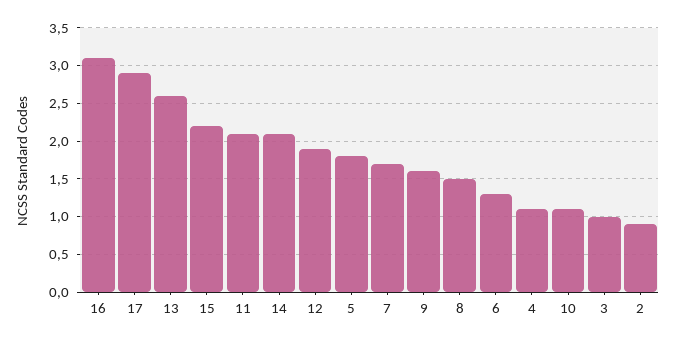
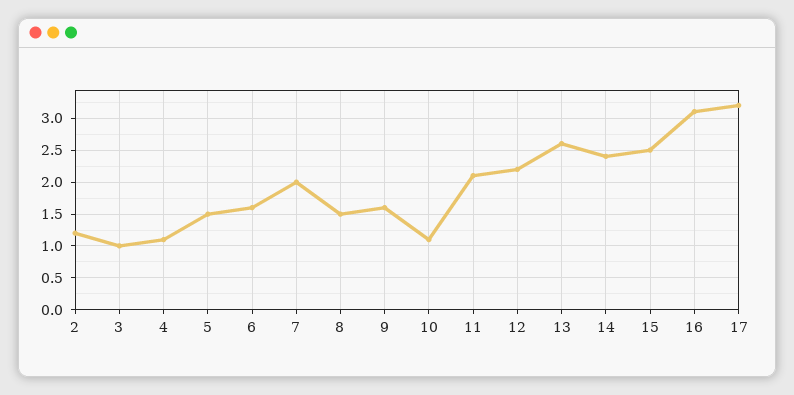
17: 2.9 -> 3.2
15: 2.2 -> 2.5
14: 2.1 -> 2.4
12: 1.9 -> 2.2
5: 1.8 -> 1.5
7: 1.7 -> 2
6: 1.3 -> 1.6
2: 0.9 -> 1.2

